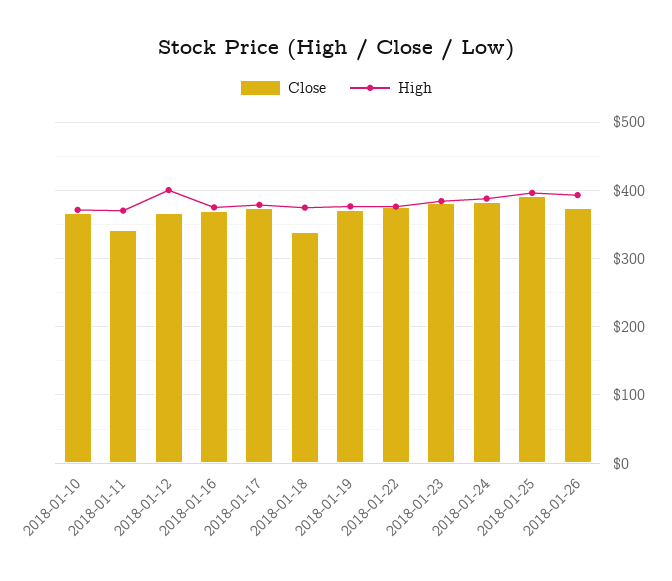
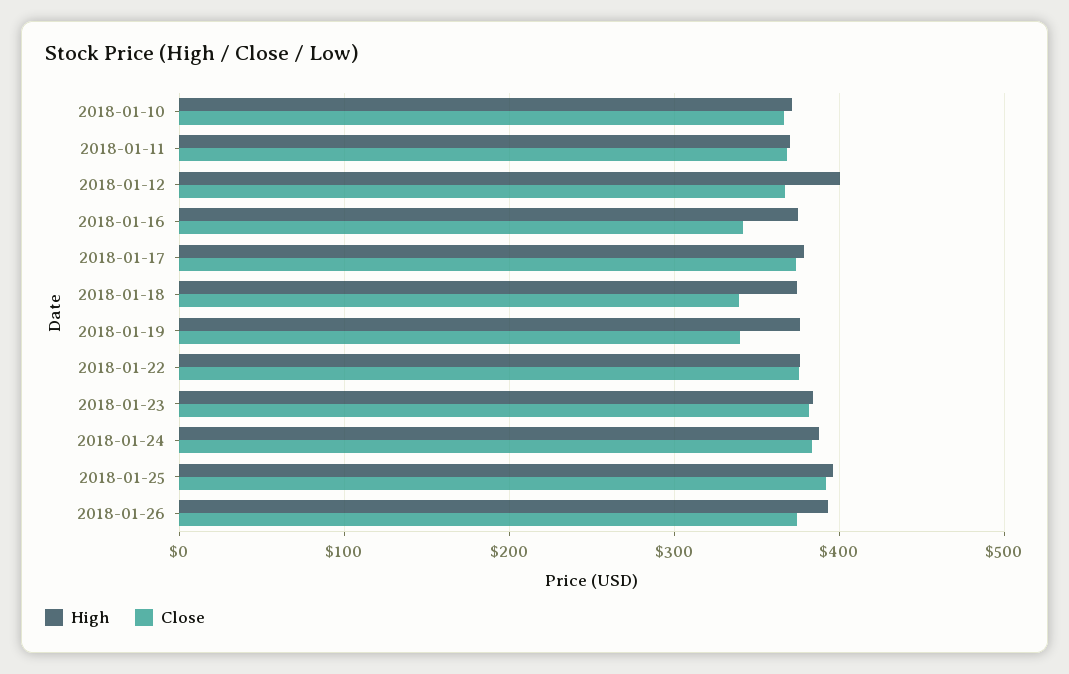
Close, 2018-01-11: 340 -> 370
Close, 2018-01-16: 370 -> 340
Close, 2018-01-19: 370 -> 340

